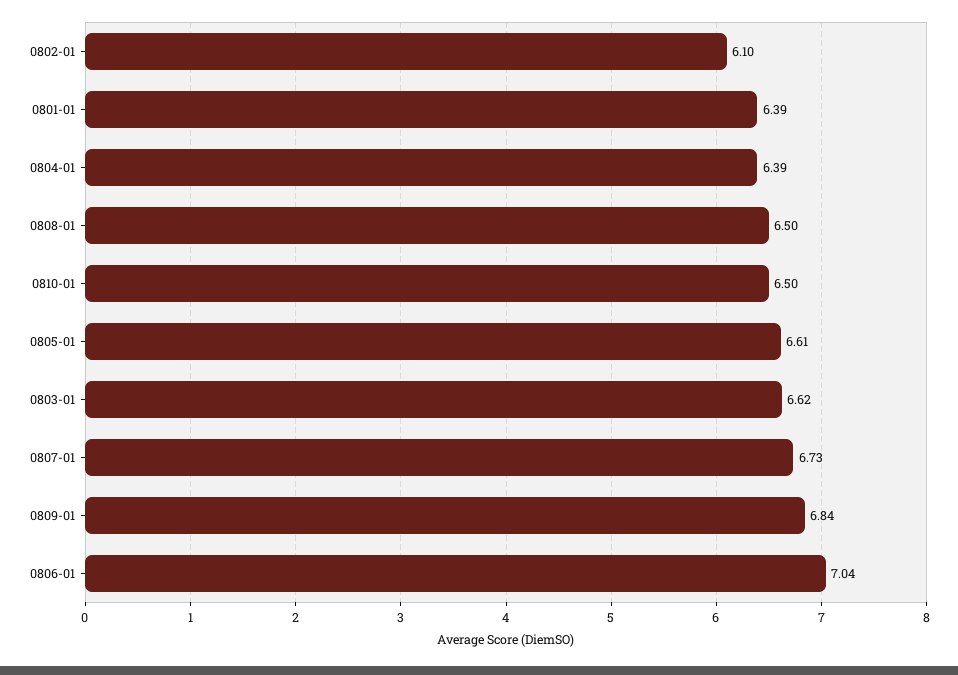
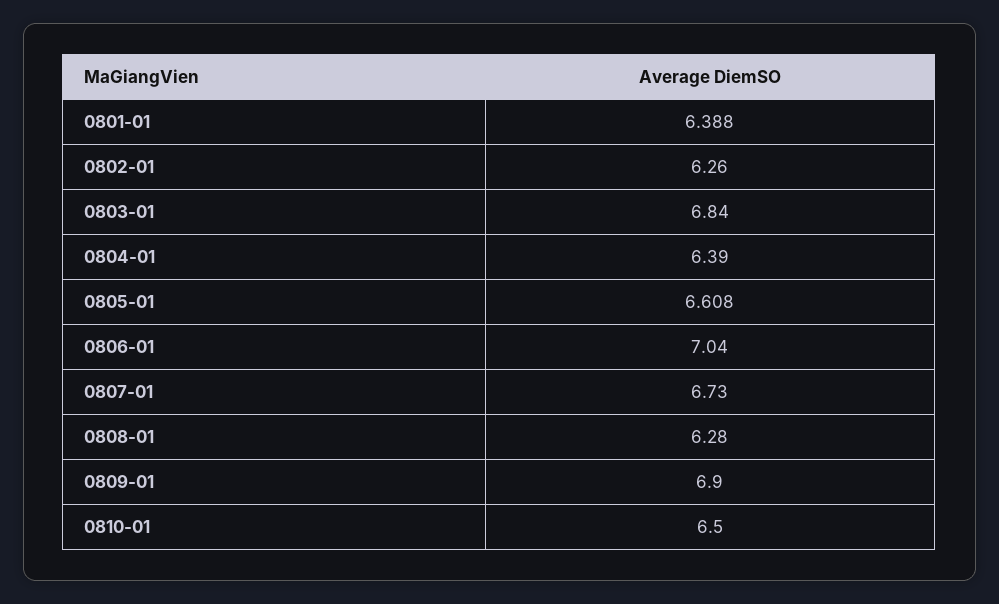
0802-01: 6.1 -> 6.26
0808-01: 6.5 -> 6.28
0803-01: 6.62 -> 6.84
0809-01: 6.84 -> 6.9

